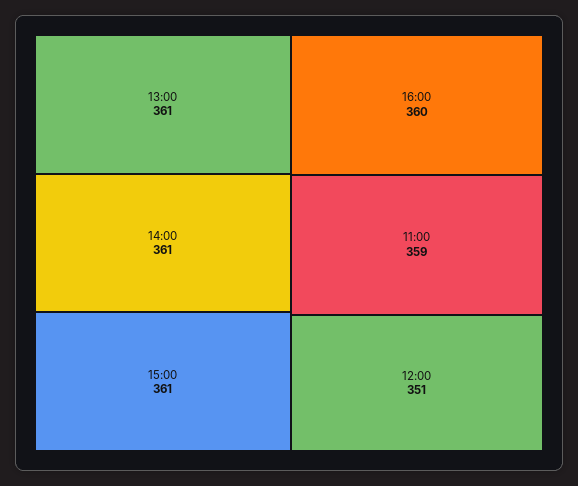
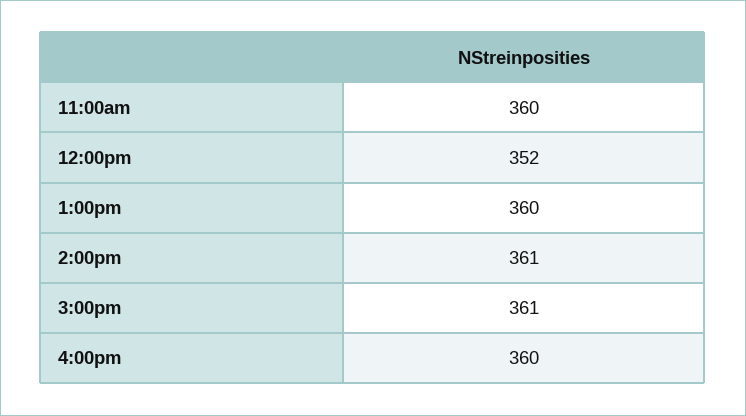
13:00: 361 -> 360
11:00: 359 -> 360
12:00: 351 -> 352

